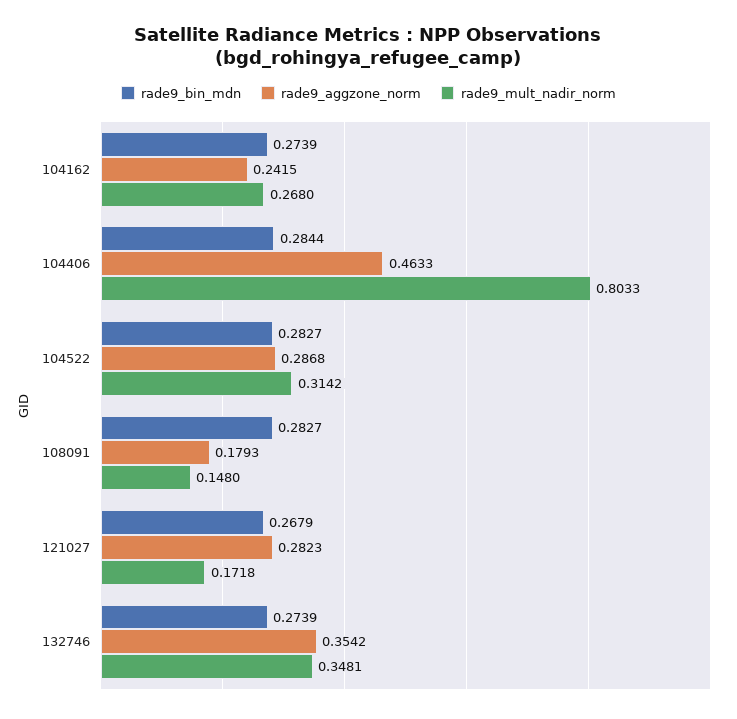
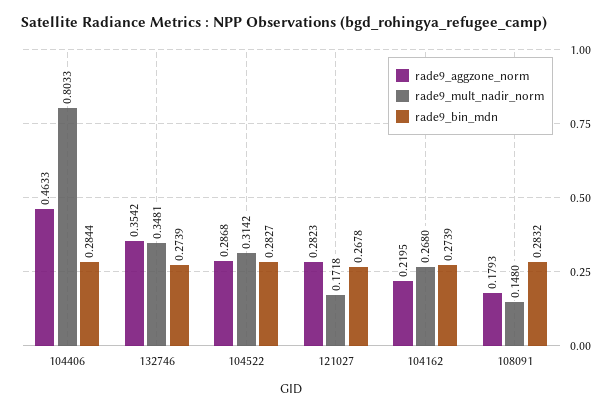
rade9_aggzone_norm, 104162: 0.2415 -> 0.2195
rade9_bin_mdn, 108091: 0.2827 -> 0.2832
rade9_bin_mdn, 121027: 0.2679 -> 0.2678

